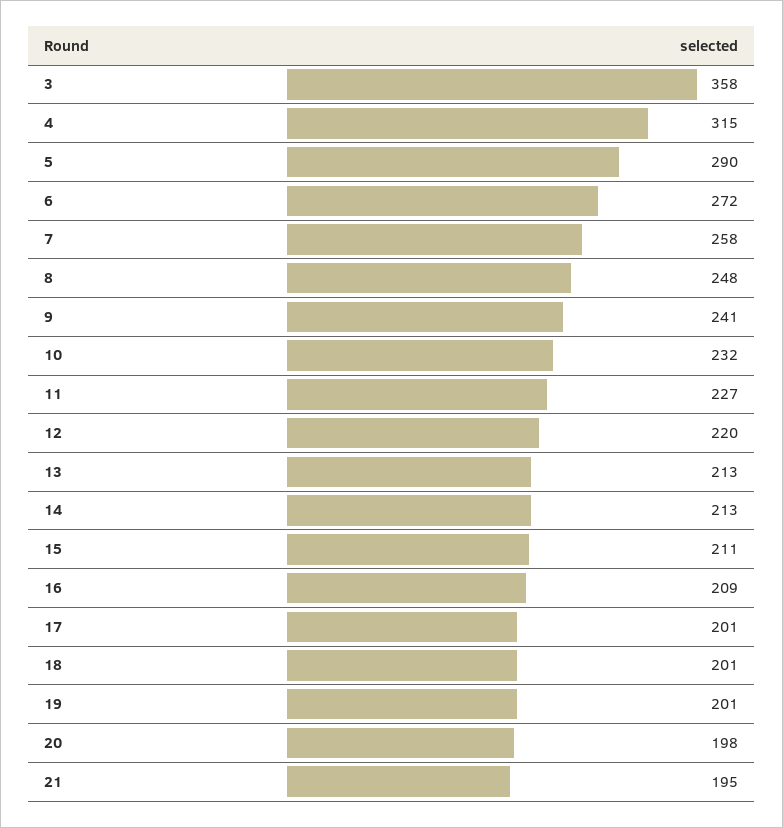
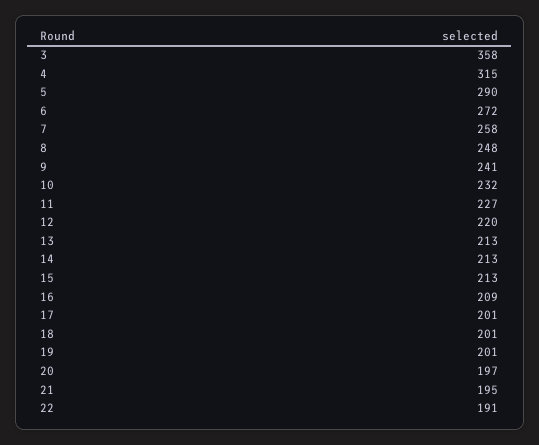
15: 211 -> 213
20: 198 -> 197
22: none -> 191

